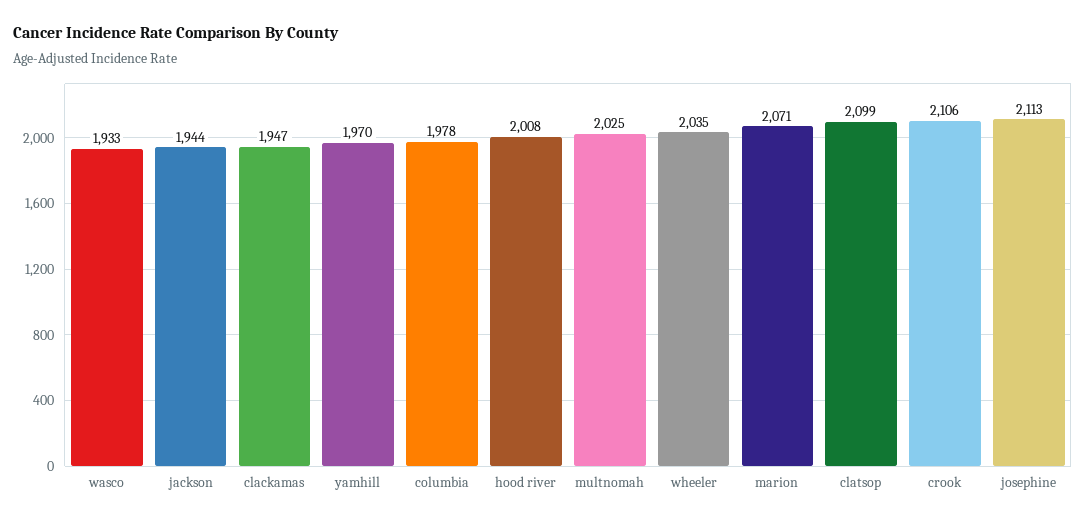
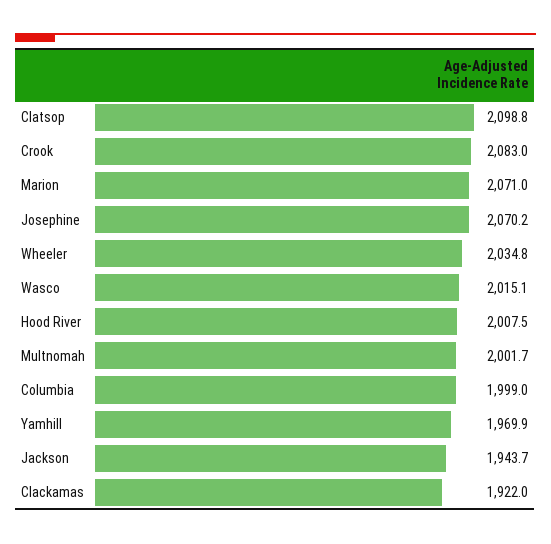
wasco: 1933 -> 2015.1
clackamas: 1947 -> 1922
columbia: 1978 -> 1999
multnomah: 2025 -> 2001.7
crook: 2106 -> 2083
josephine: 2113 -> 2070.2

